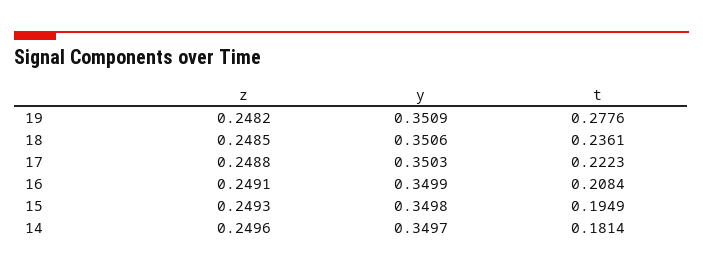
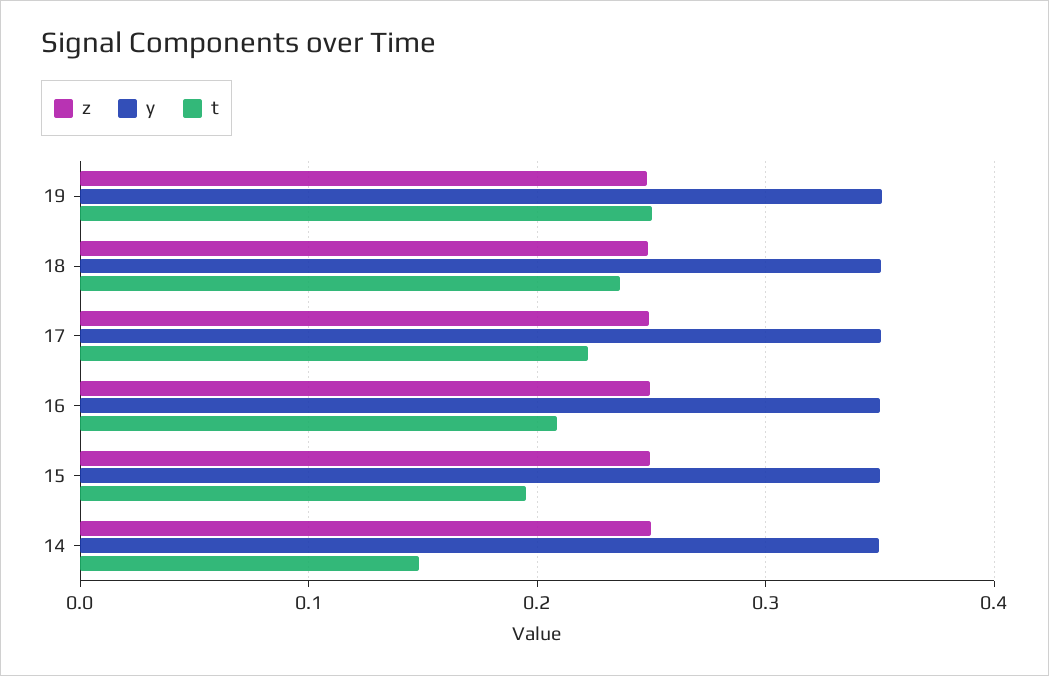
t, 19: 0.2776 -> 0.25
t, 14: 0.1814 -> 0.15

